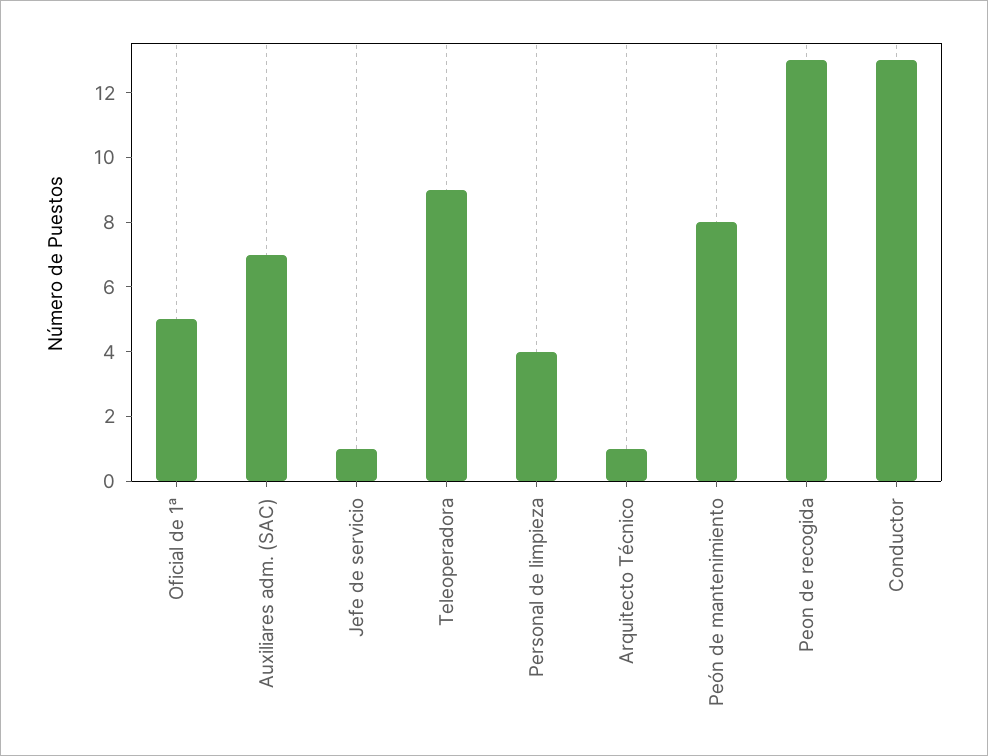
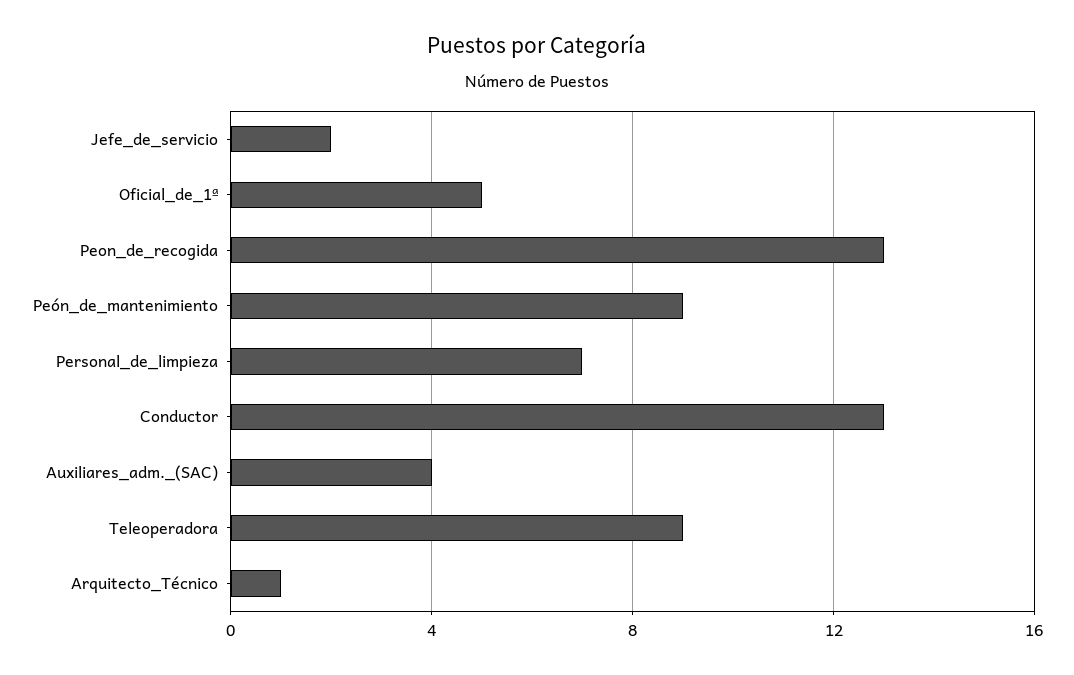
Auxiliares adm. (SAC): 7 -> 4
Jefe de servicio: 1 -> 2
Personal de limpieza: 4 -> 7
Peón de mantenimiento: 8 -> 9

